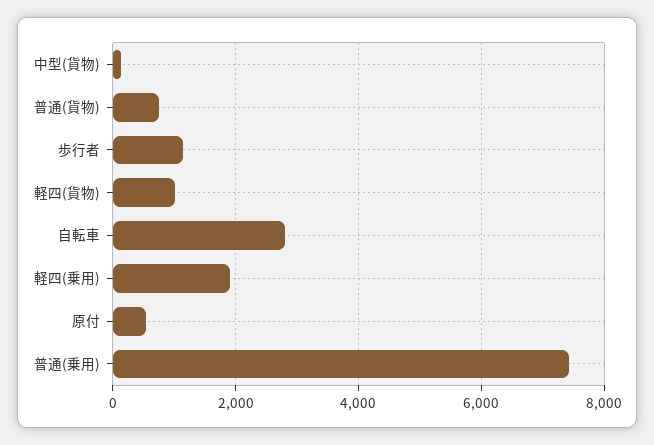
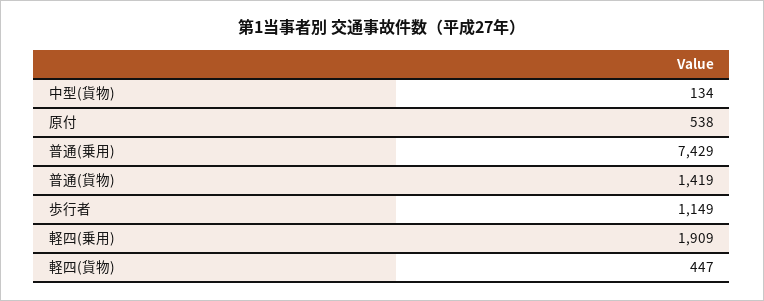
普通(貨物): 800 -> 1419
軽四(貨物): 1000 -> 447
自転車: 2800 -> none

